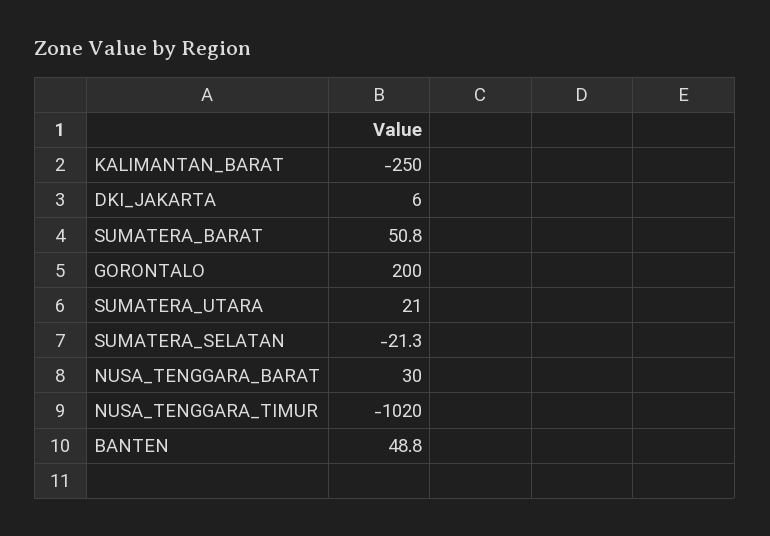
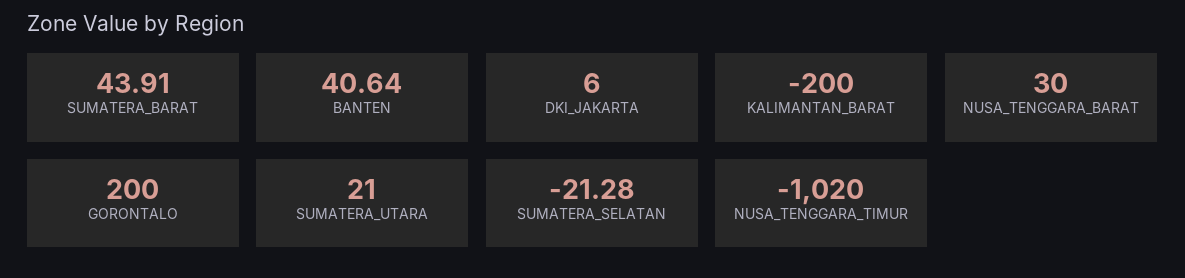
KALIMANTAN_BARAT: -250 -> -200
SUMATERA_BARAT: 50.8 -> 43.91
BANTEN: 48.8 -> 40.64

